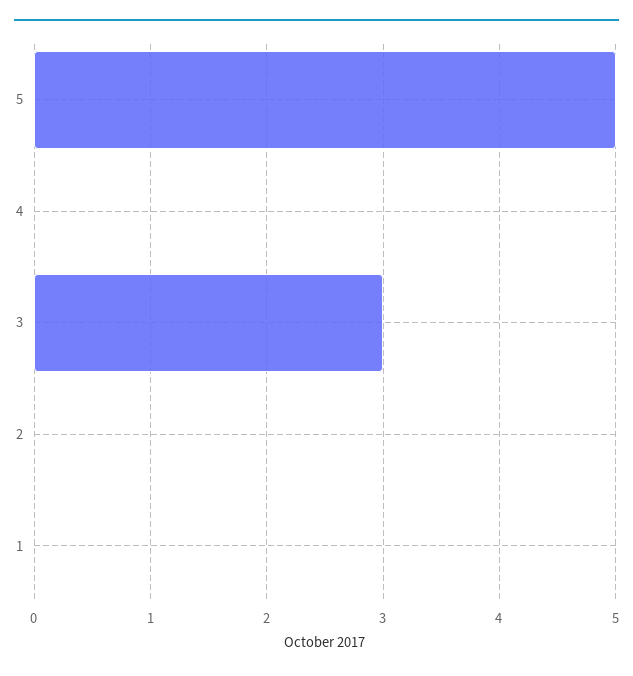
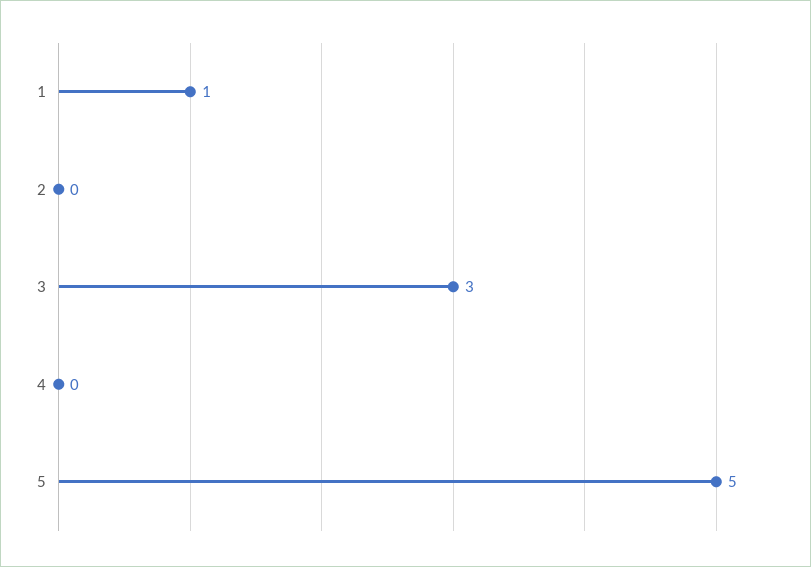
1: 0 -> 1

